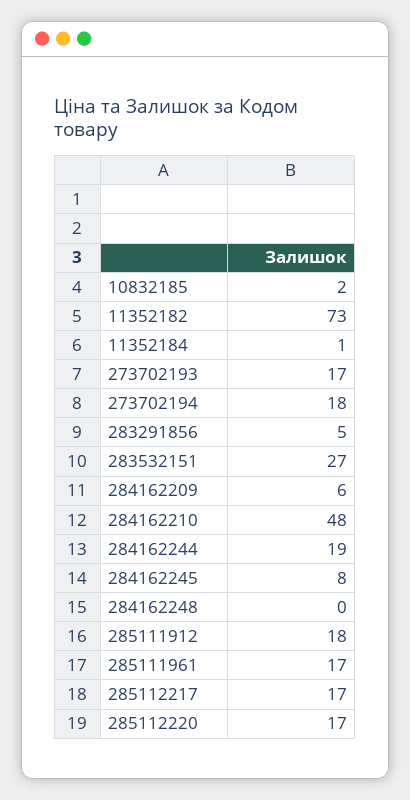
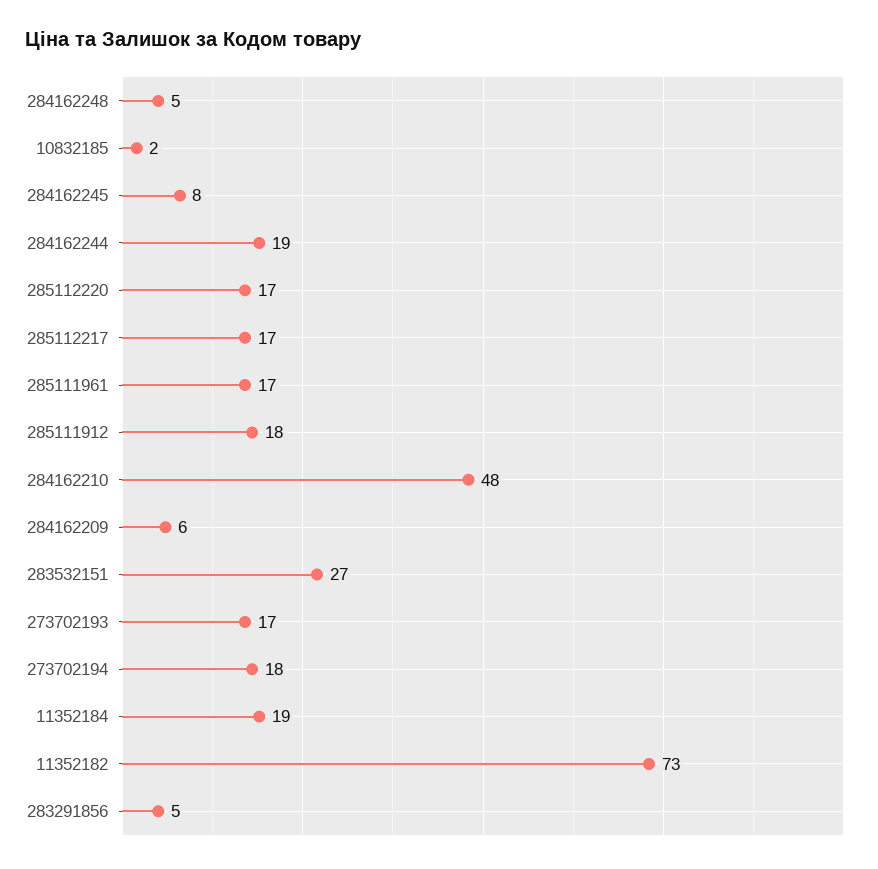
11352184: 1 -> 19
284162248: 0 -> 5

